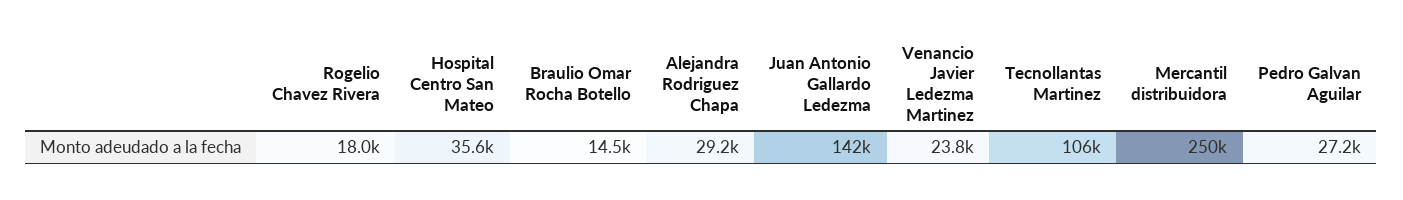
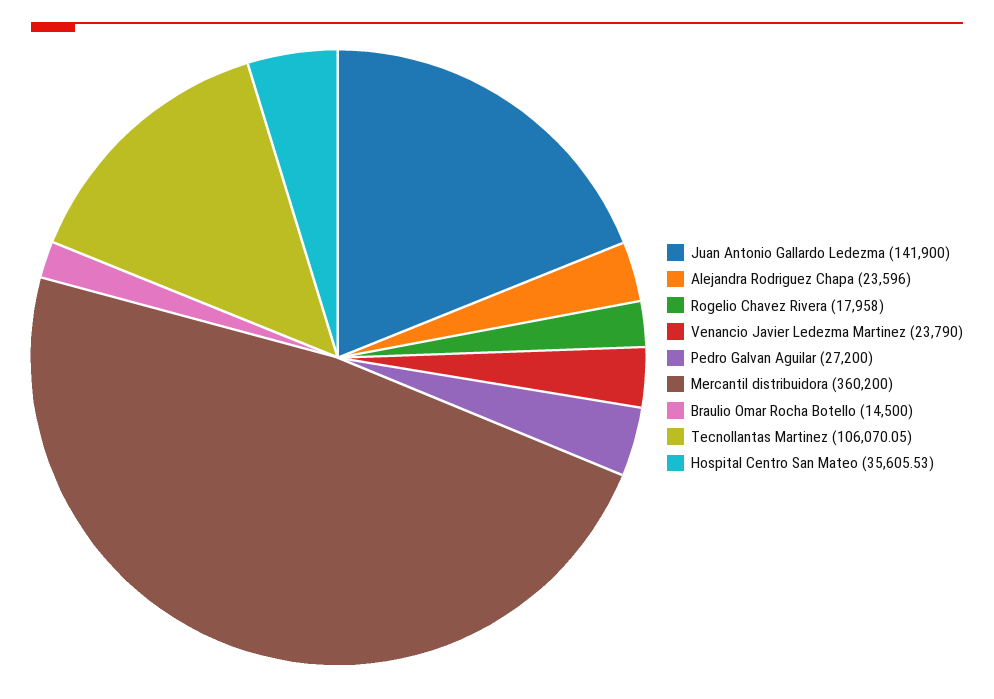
Alejandra Rodriguez Chapa: 29200 -> 23596
Mercantil distribuidora: 250000 -> 360200

